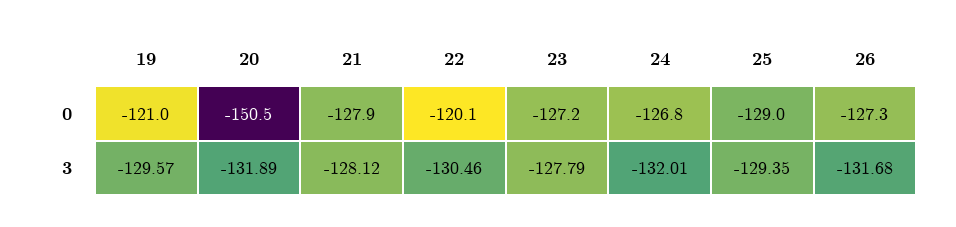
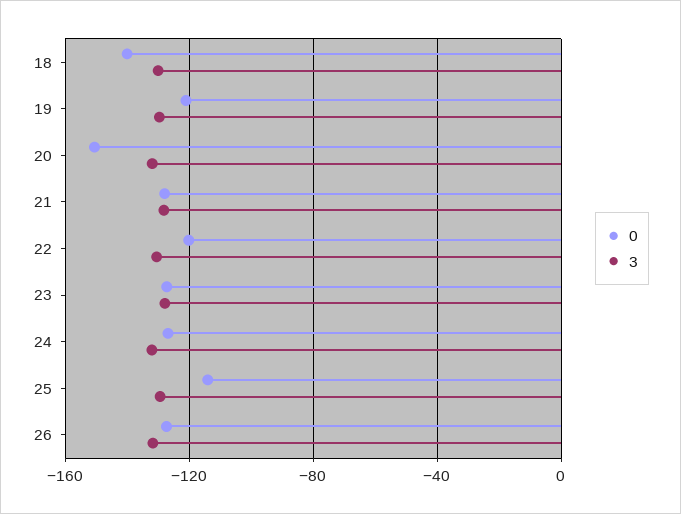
0, 25: -129 -> -115
0, 18: none -> -140
3, 18: none -> -130

